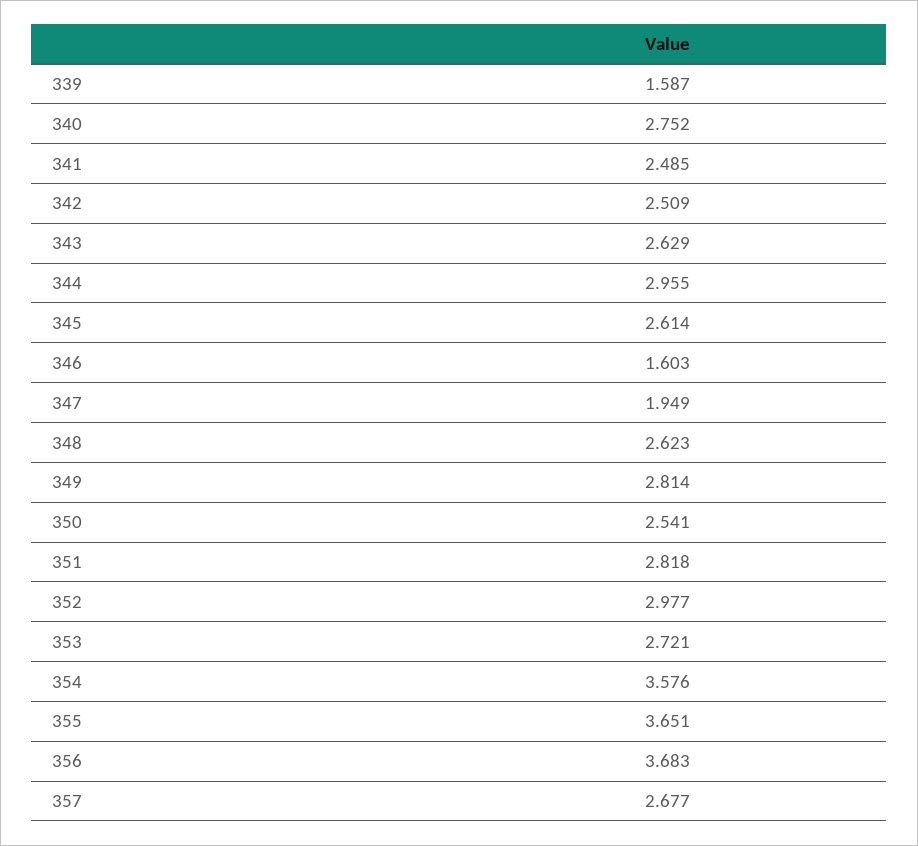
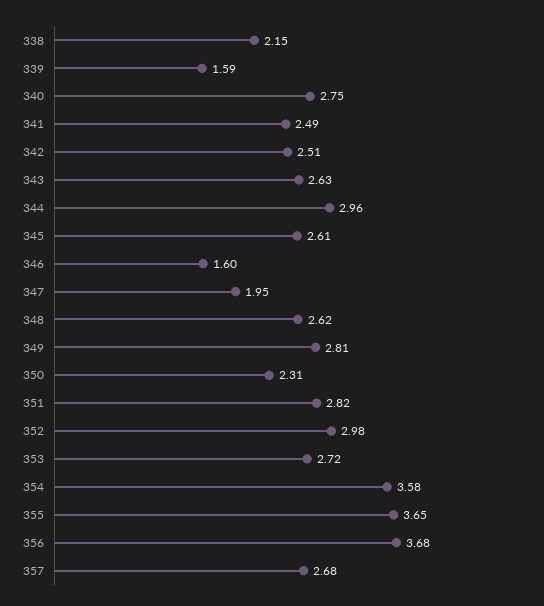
350: 2.541 -> 2.31
338: none -> 2.15

